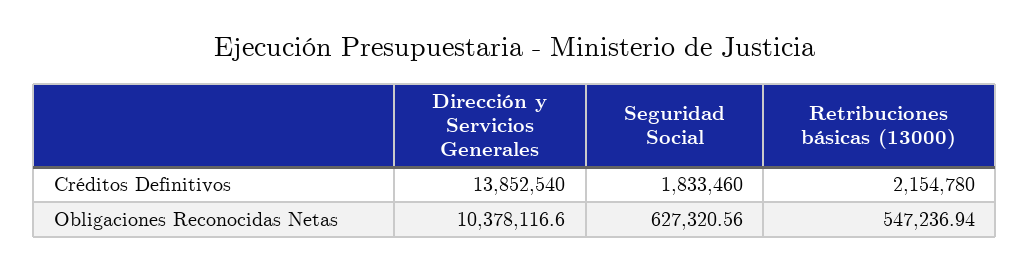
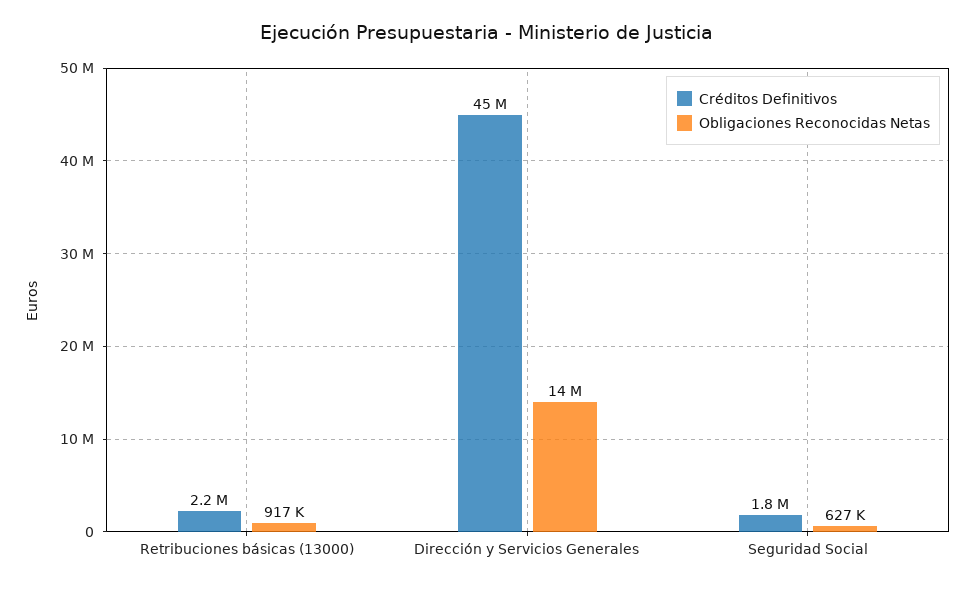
Créditos Definitivos, Dirección y Servicios Generales: 13852540 -> 45000000
Obligaciones Reconocidas Netas, Dirección y Servicios Generales: 10378116.6 -> 14000000
Obligaciones Reconocidas Netas, Retribuciones básicas (13000): 547236.94 -> 917000

